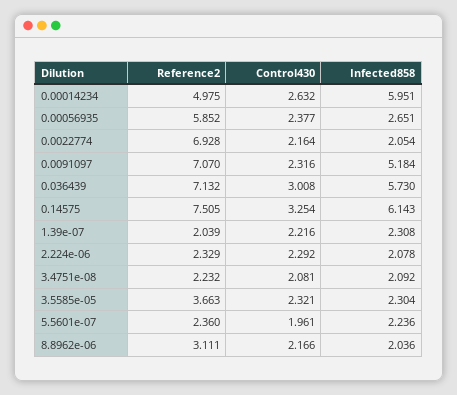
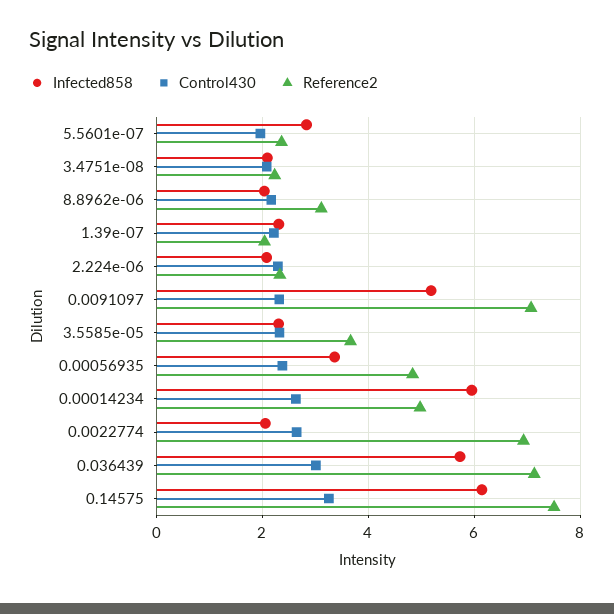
Reference2, 0.00056935: 5.852 -> 4.8
Infected858, 0.00056935: 2.651 -> 3.4
Control430, 0.0022774: 2.164 -> 2.6
Infected858, 5.5601e-07: 2.236 -> 2.8

